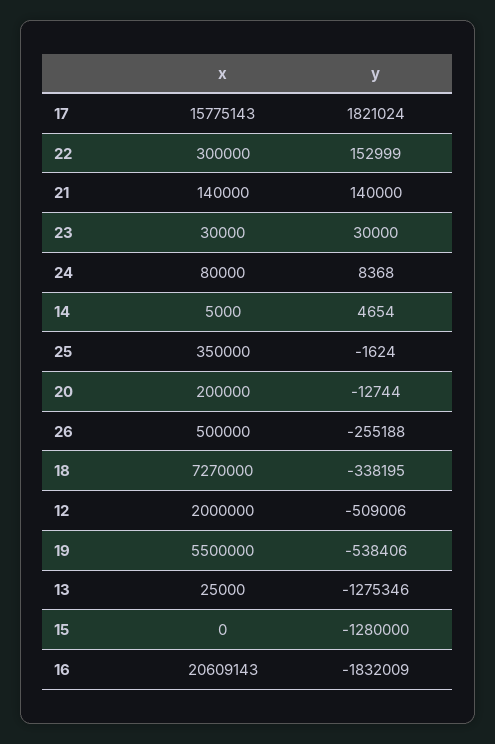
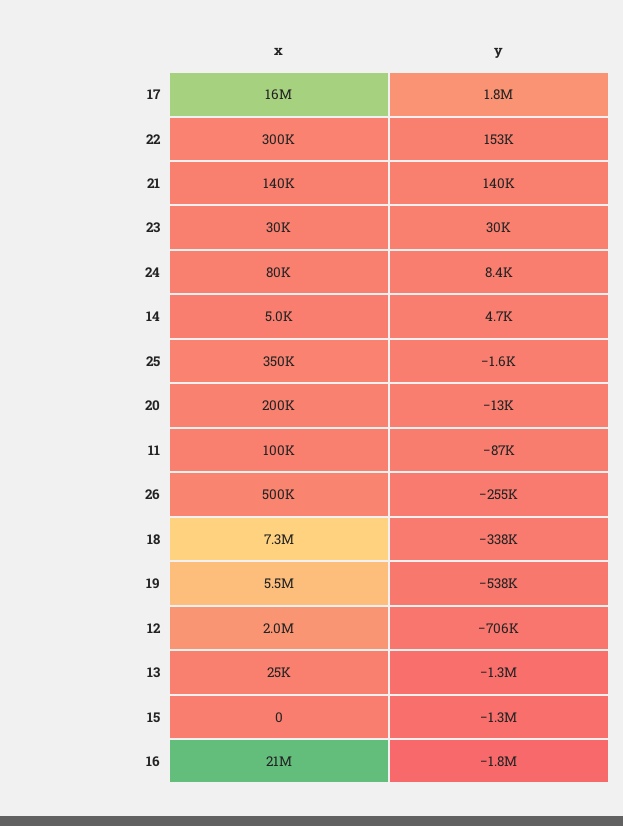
y, 12: -509006 -> -706000
x, 11: none -> 100000
y, 11: none -> -87000

